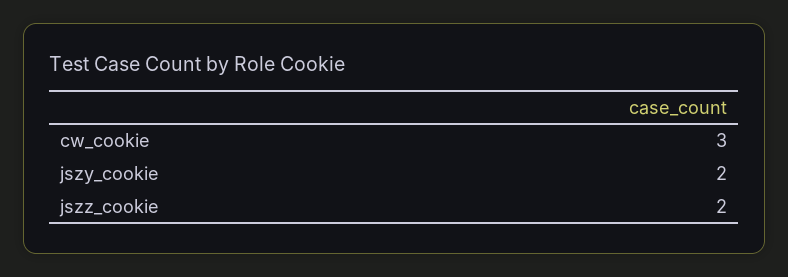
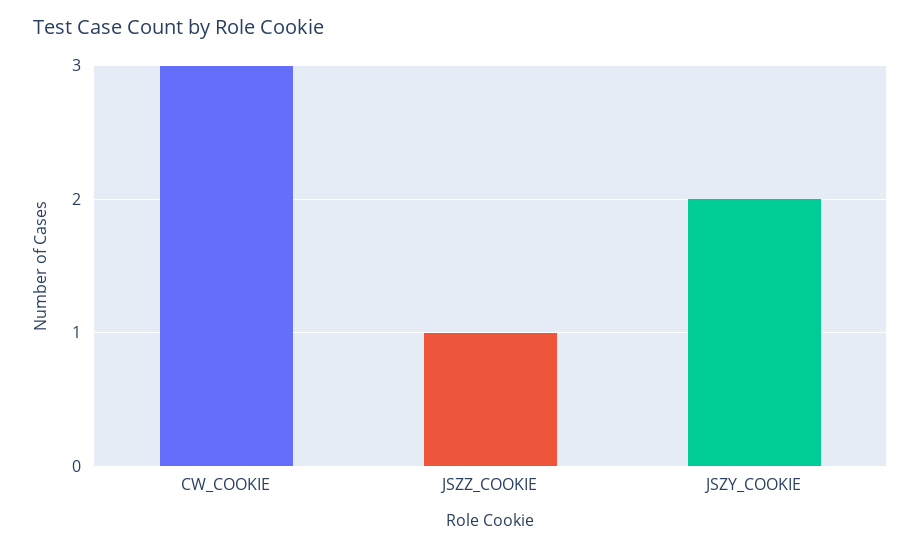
jszz_cookie: 2 -> 1

